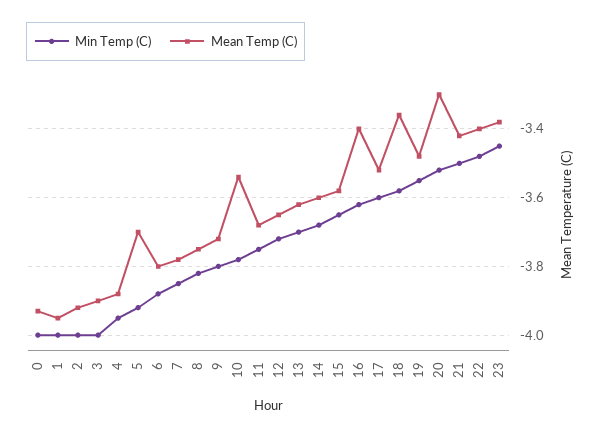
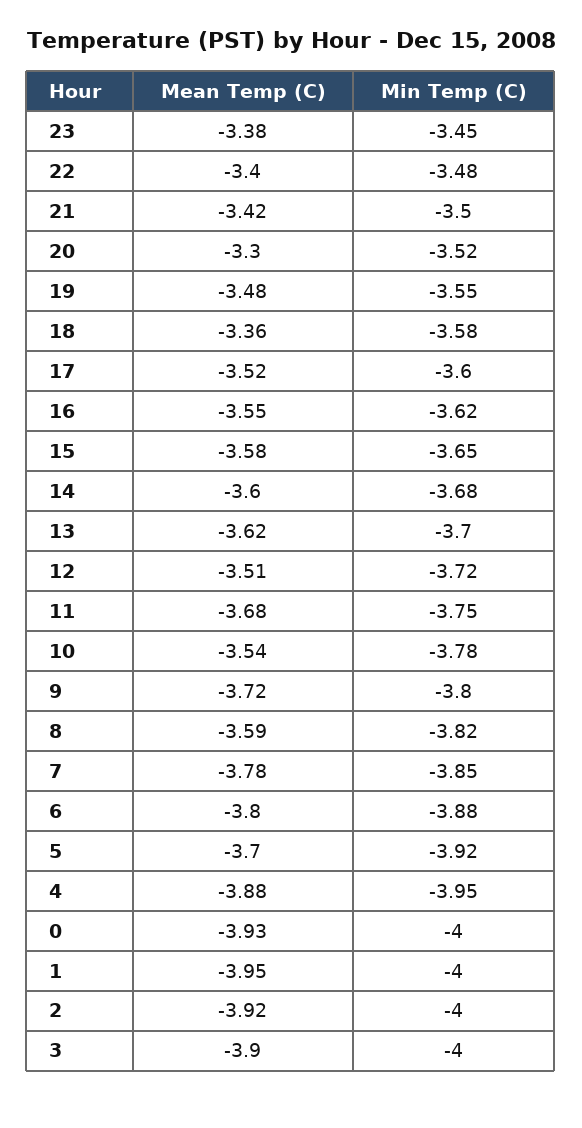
Mean Temp (C), 8: -3.75 -> -3.59
Mean Temp (C), 12: -3.65 -> -3.51
Mean Temp (C), 16: -3.4 -> -3.55

